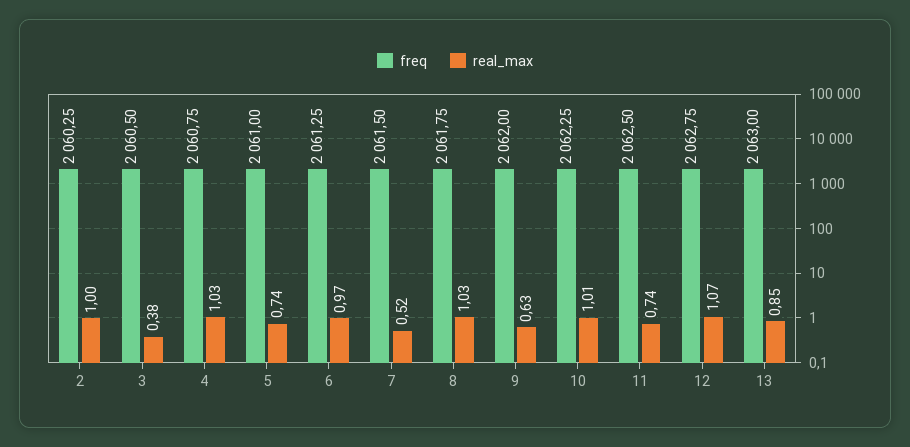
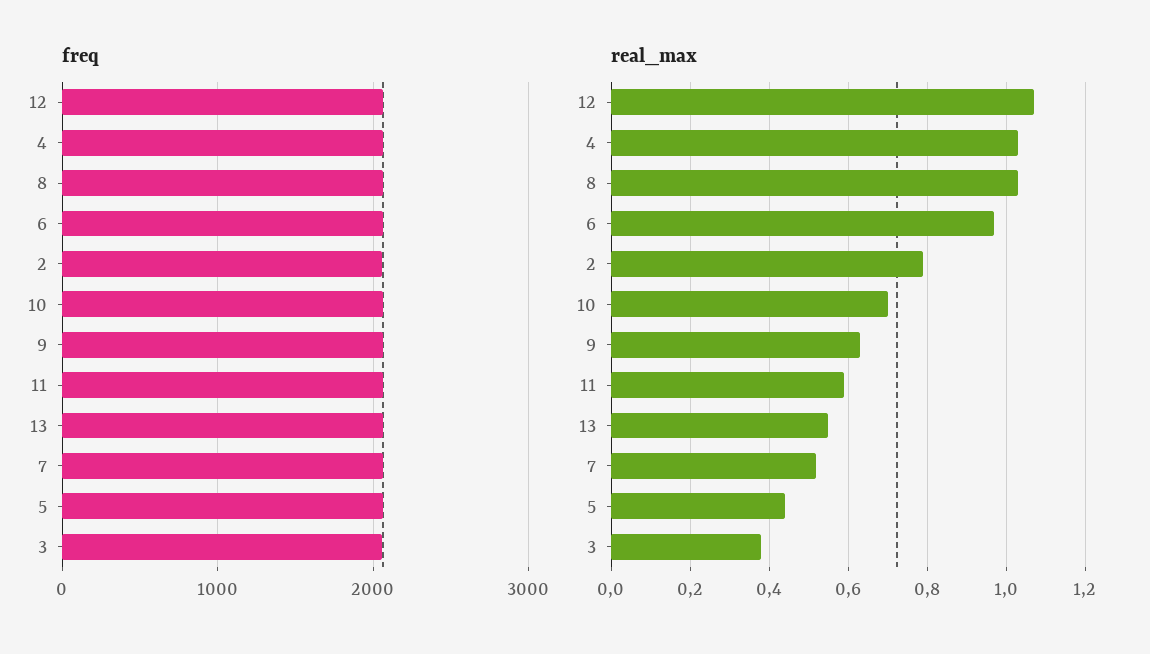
real_max, 2: 1 -> 0.8
real_max, 5: 0.74 -> 0.45
real_max, 10: 1.01 -> 0.7
real_max, 11: 0.74 -> 0.6
real_max, 13: 0.85 -> 0.55

